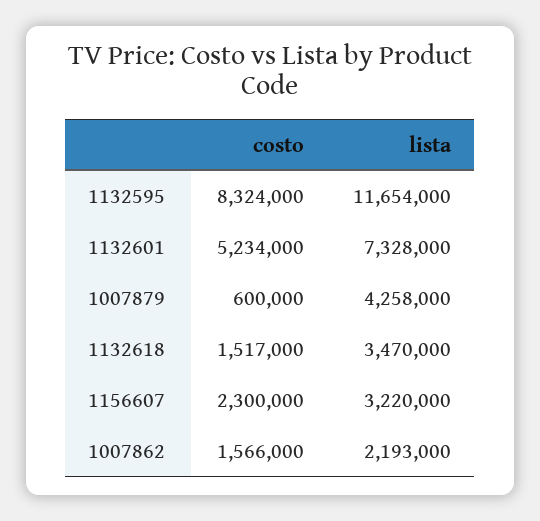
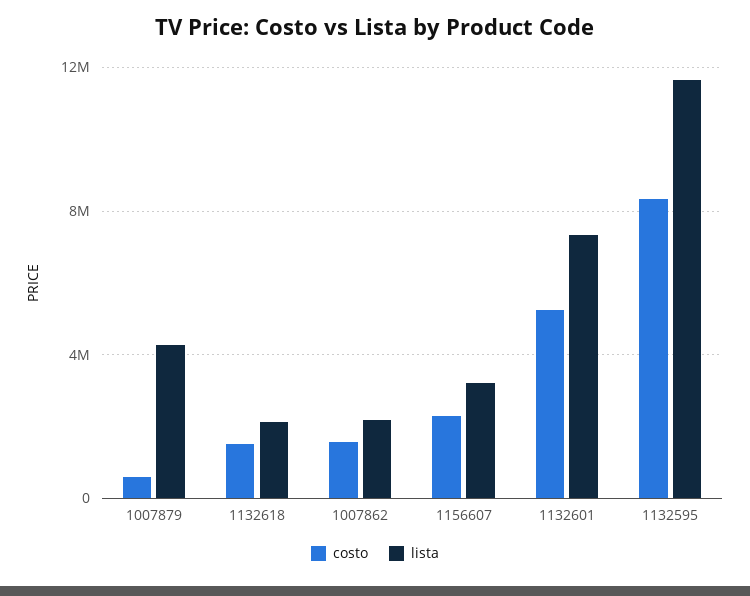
lista, 1132618: 3470000 -> 2000000

